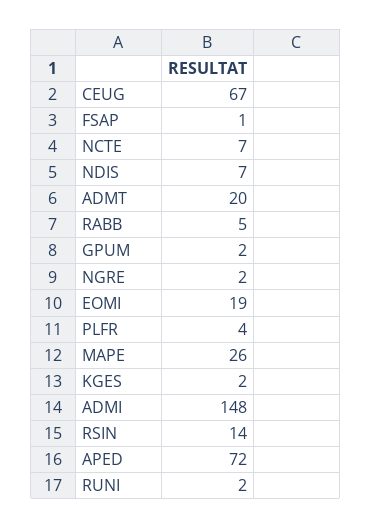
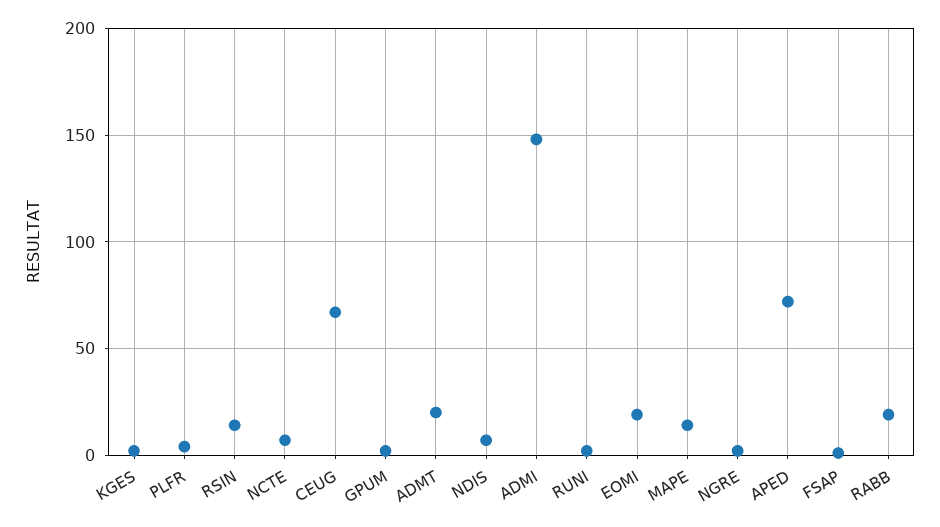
RABB: 5 -> 20
MAPE: 26 -> 15

